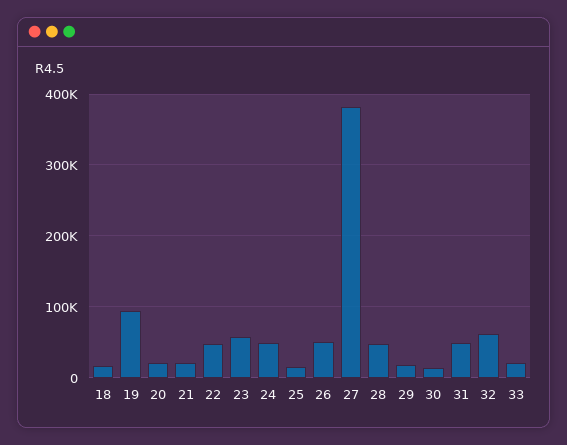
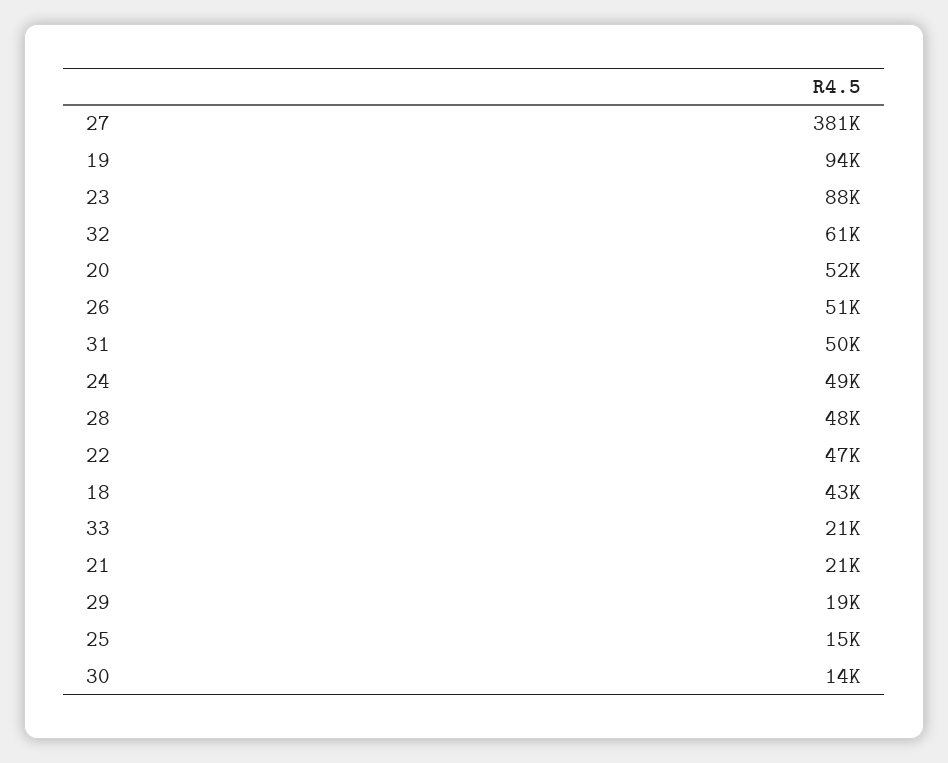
18: 20000 -> 43000
20: 20000 -> 52000
23: 60000 -> 88000

